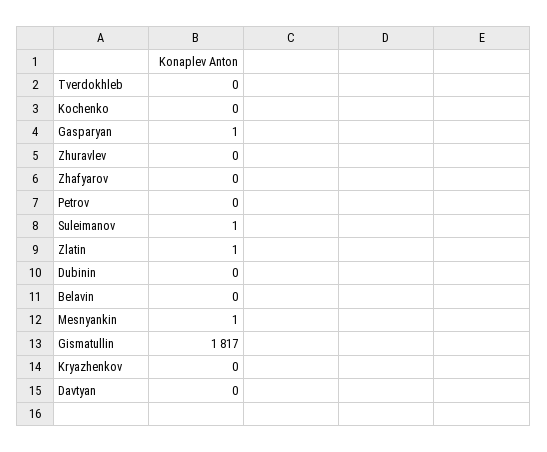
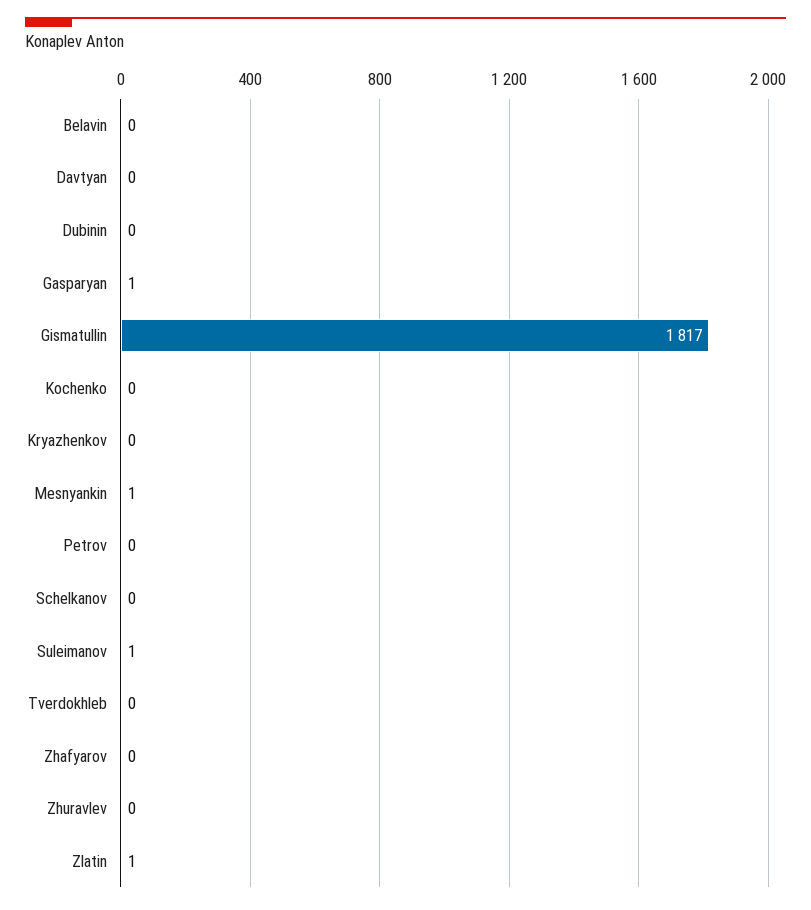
Schelkanov: none -> 0

